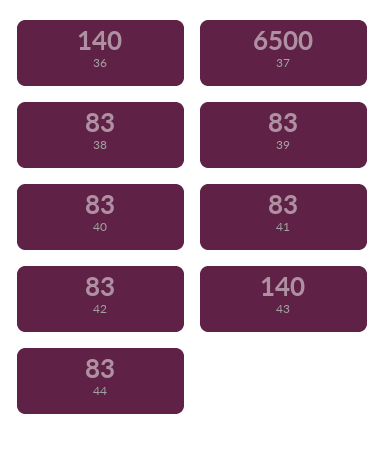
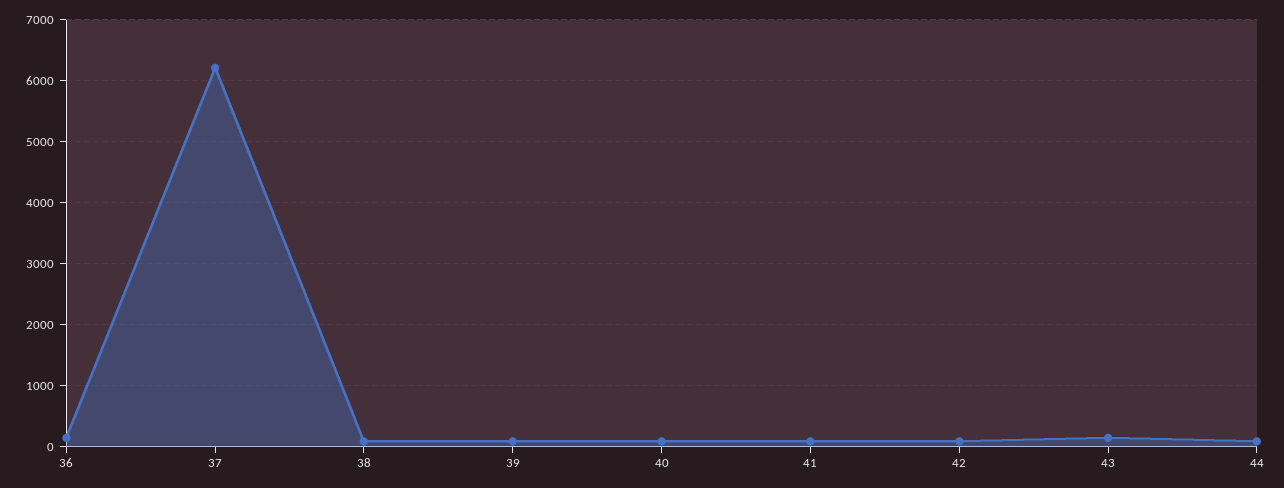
37: 6500 -> 6200

